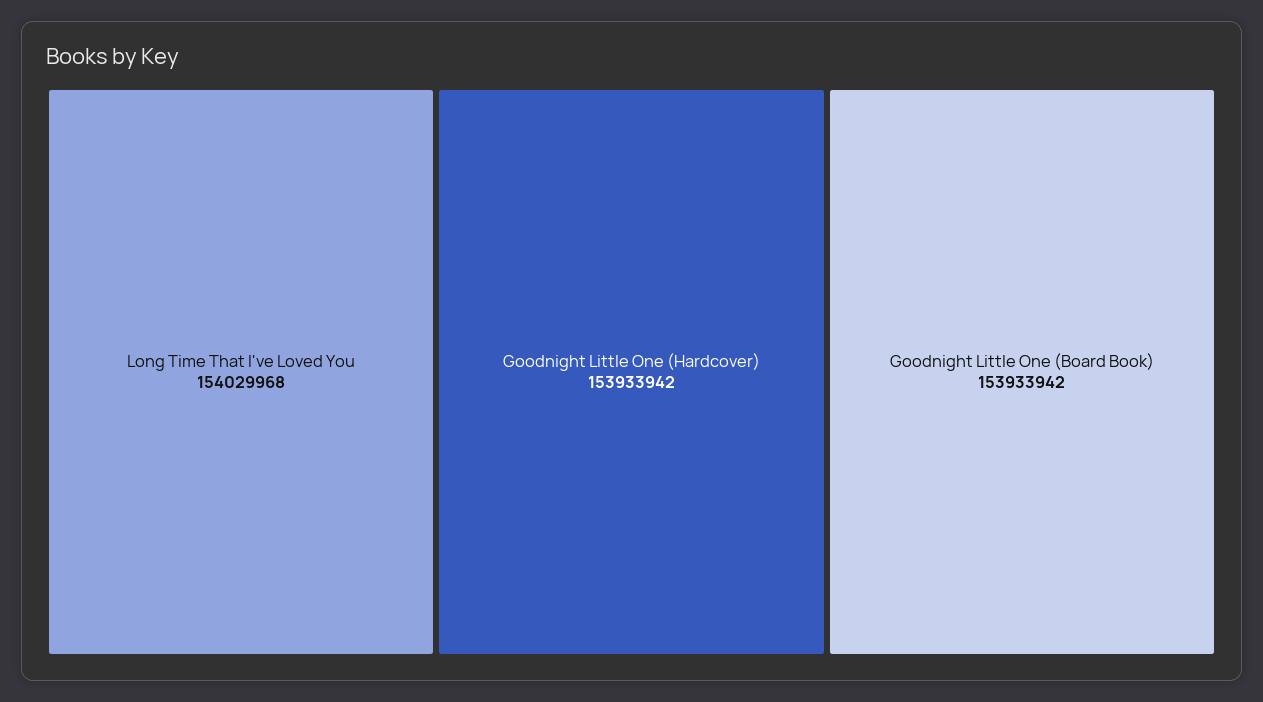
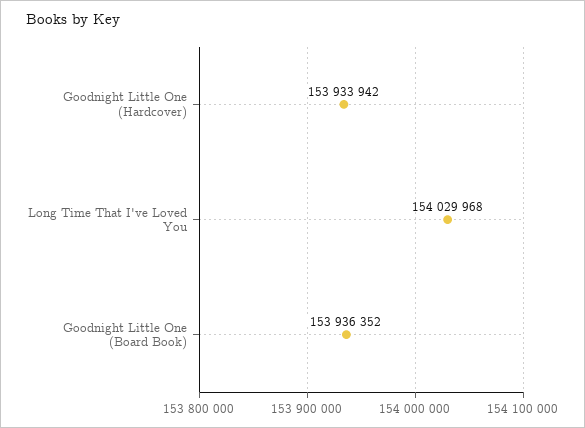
Goodnight Little One (Board Book): 153933942 -> 153936352

